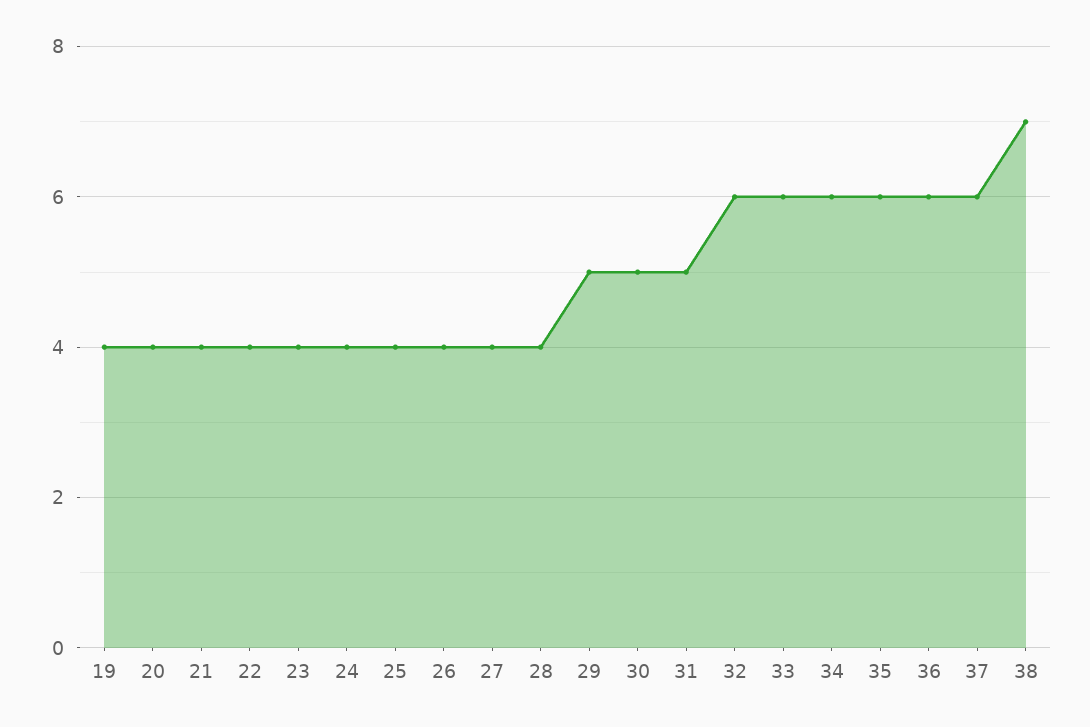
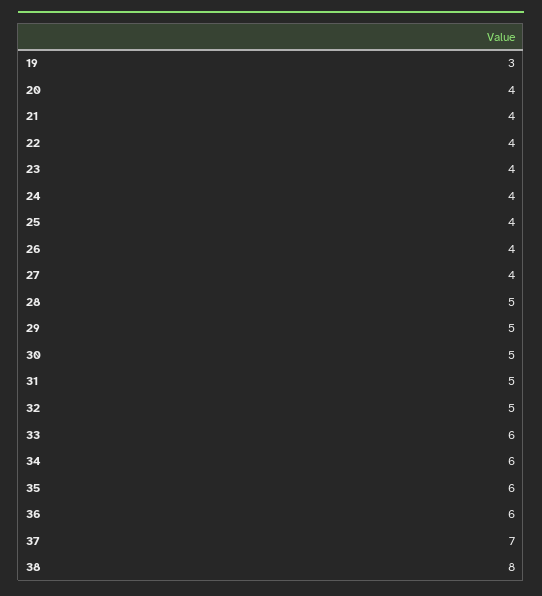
19: 4 -> 3
28: 4 -> 5
32: 6 -> 5
37: 6 -> 7
38: 7 -> 8

